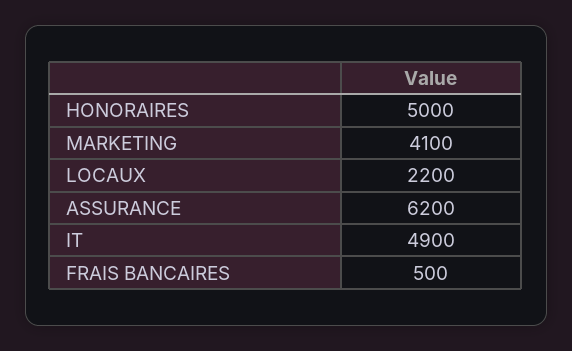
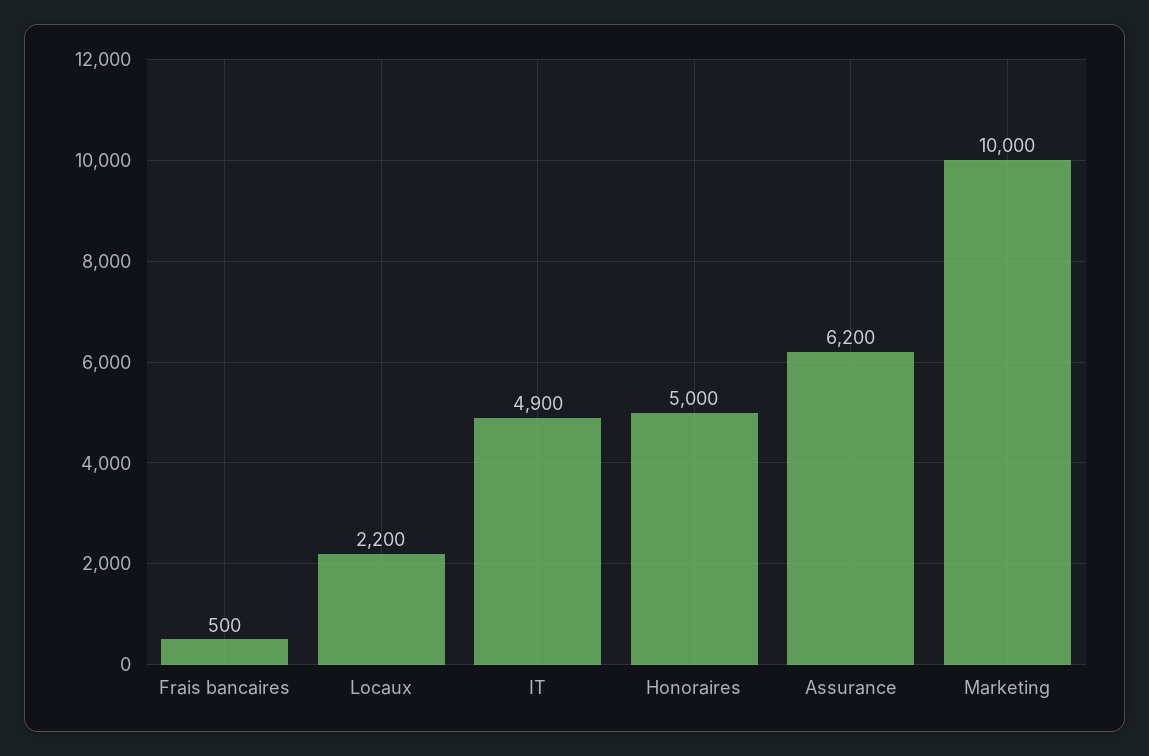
MARKETING: 4100 -> 10000

